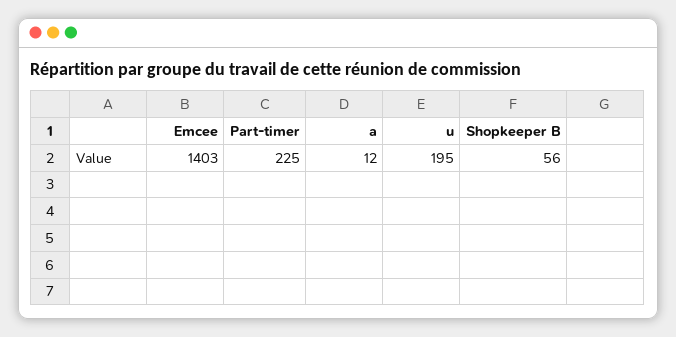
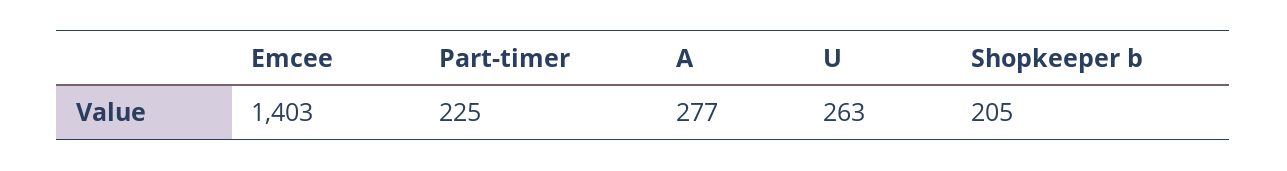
a: 12 -> 277
u: 195 -> 263
Shopkeeper B: 56 -> 205

